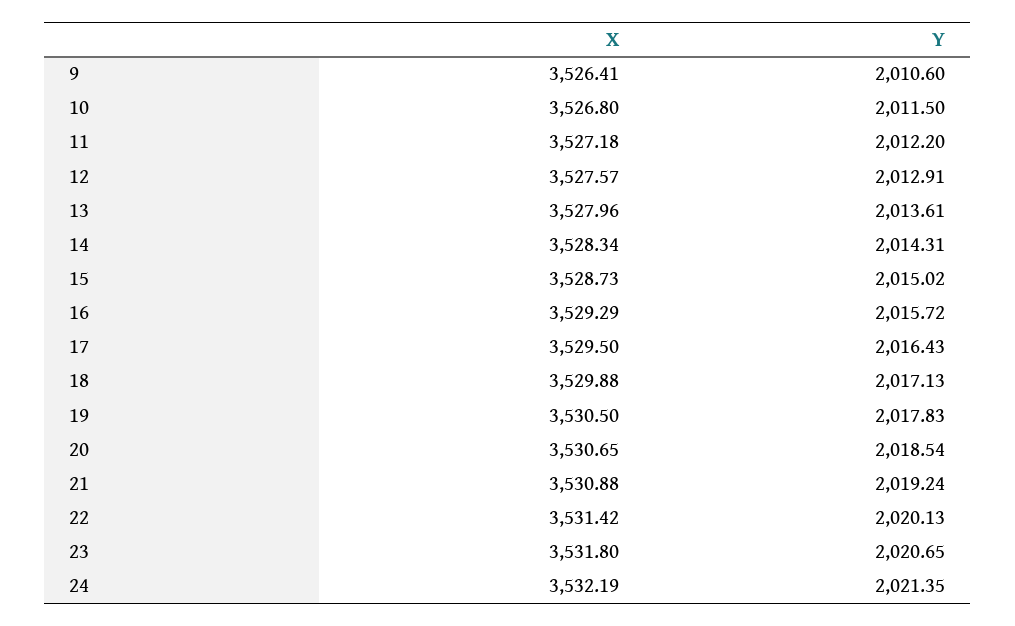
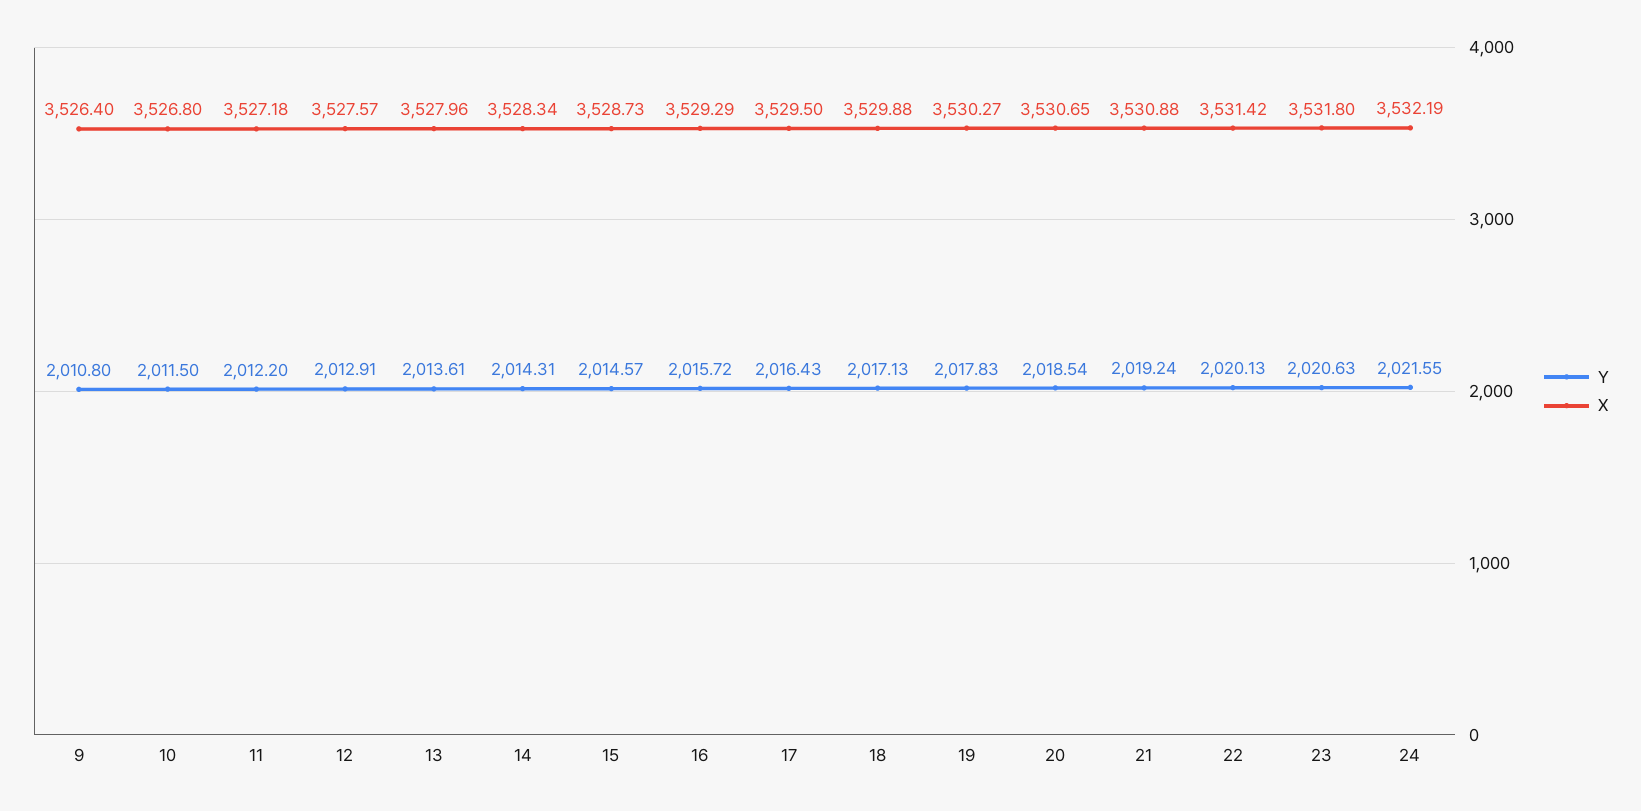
X, 9: 3526.41 -> 3526.4
Y, 9: 2010.6 -> 2010.8
Y, 15: 2015.02 -> 2014.57
X, 19: 3530.5 -> 3530.27
Y, 23: 2020.65 -> 2020.63
Y, 24: 2021.35 -> 2021.55

